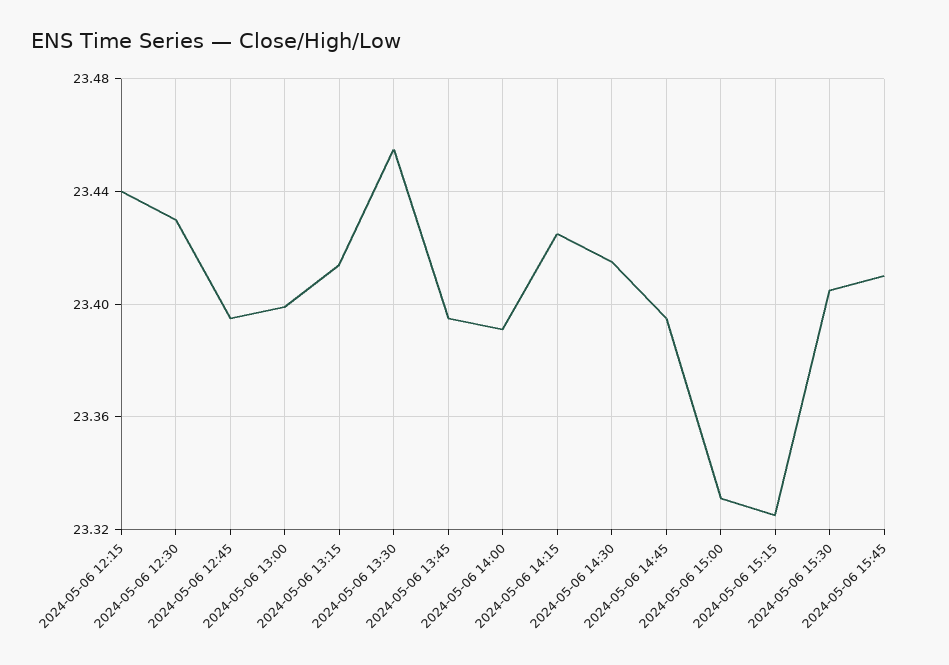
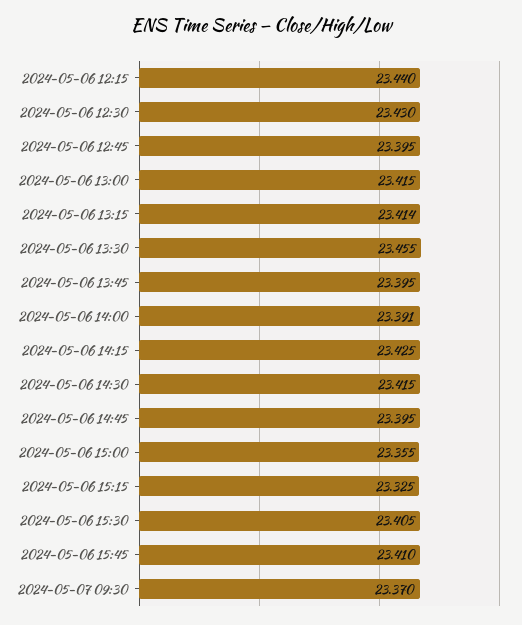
2024-05-06 13:00: 23.4 -> 23.415
2024-05-06 15:00: 23.33 -> 23.355
2024-05-07 09:30: none -> 23.37

